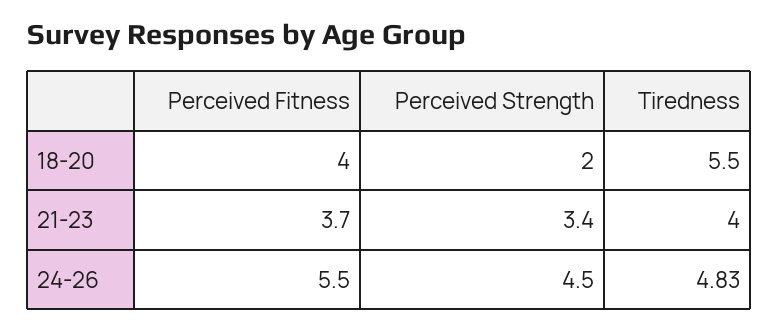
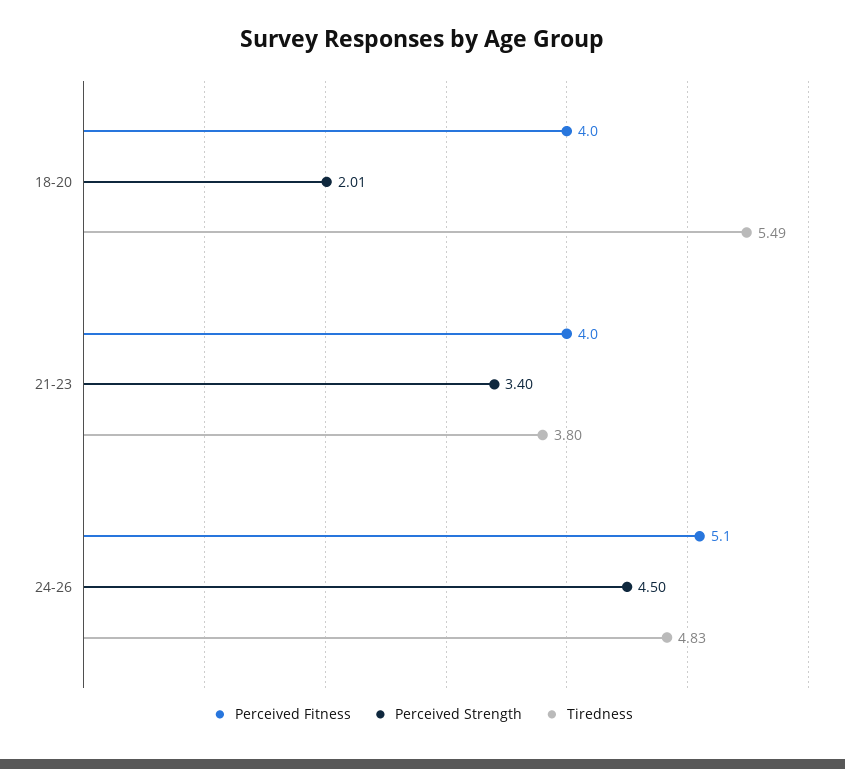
Perceived Strength, 18-20: 2 -> 2.01
Tiredness, 18-20: 5.5 -> 5.49
Perceived Fitness, 21-23: 3.7 -> 4
Tiredness, 21-23: 4 -> 3.8
Perceived Fitness, 24-26: 5.5 -> 5.1

